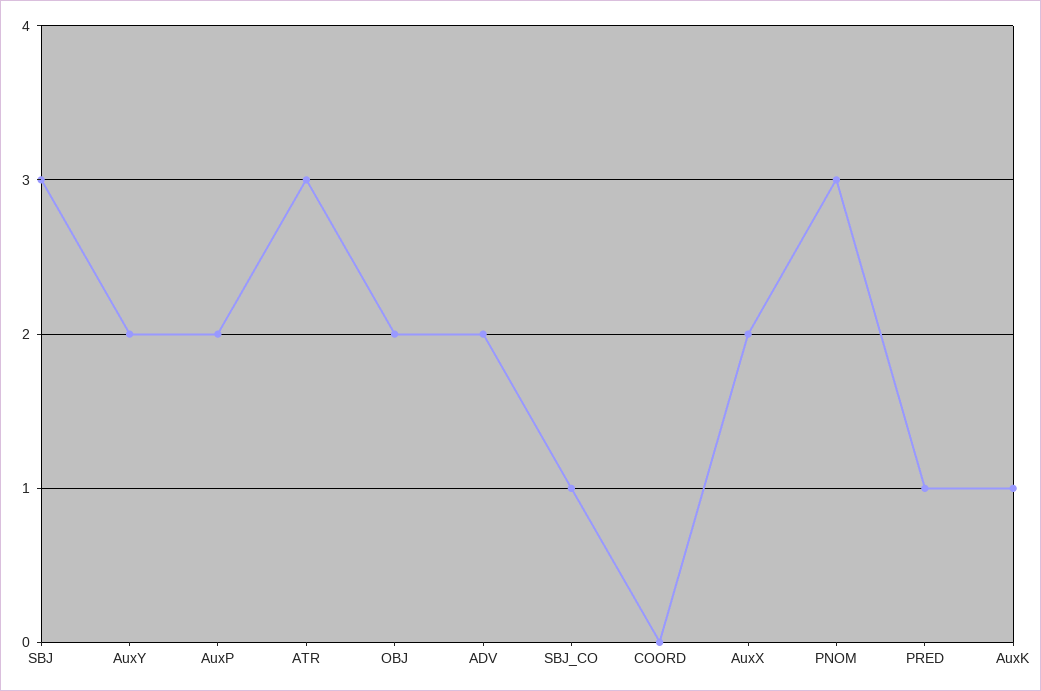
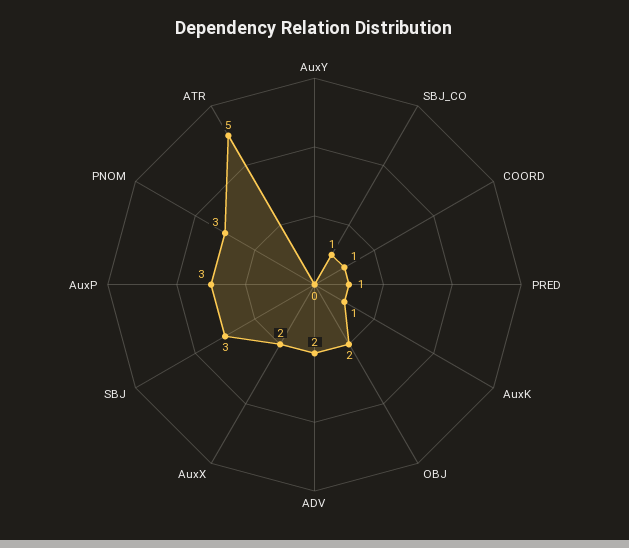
AuxY: 2 -> 0
AuxP: 2 -> 3
ATR: 3 -> 5
COORD: 0 -> 1

